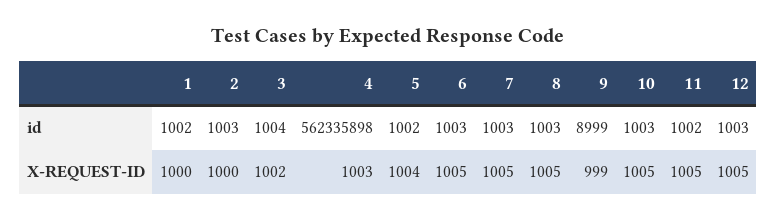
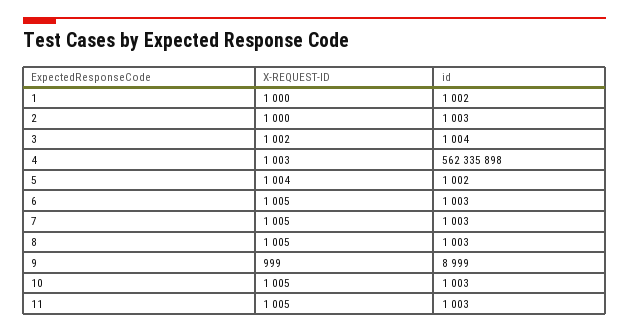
11, id: 1002 -> 1003
12, id: 1003 -> none
12, X-REQUEST-ID: 1005 -> none

